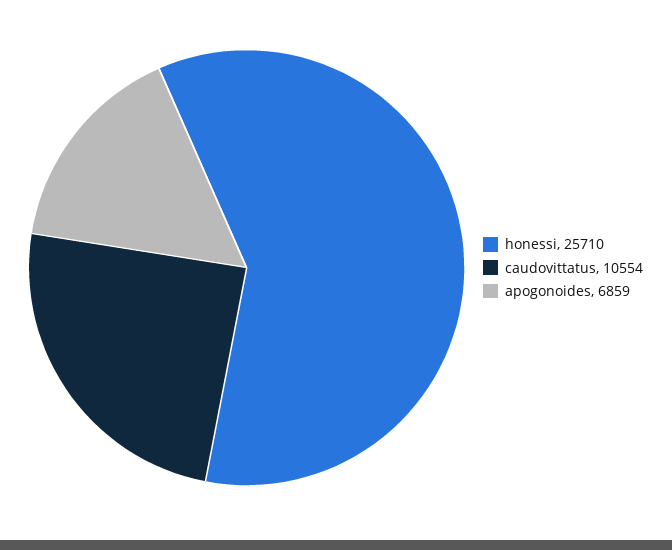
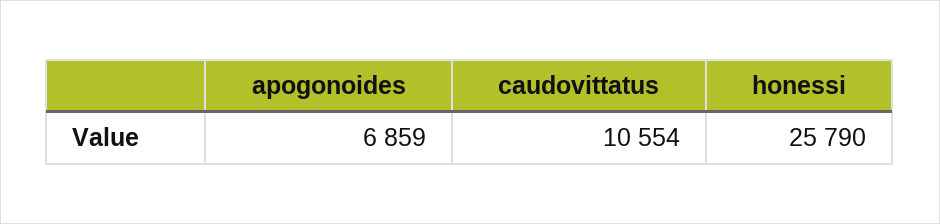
honessi: 25710 -> 25790

